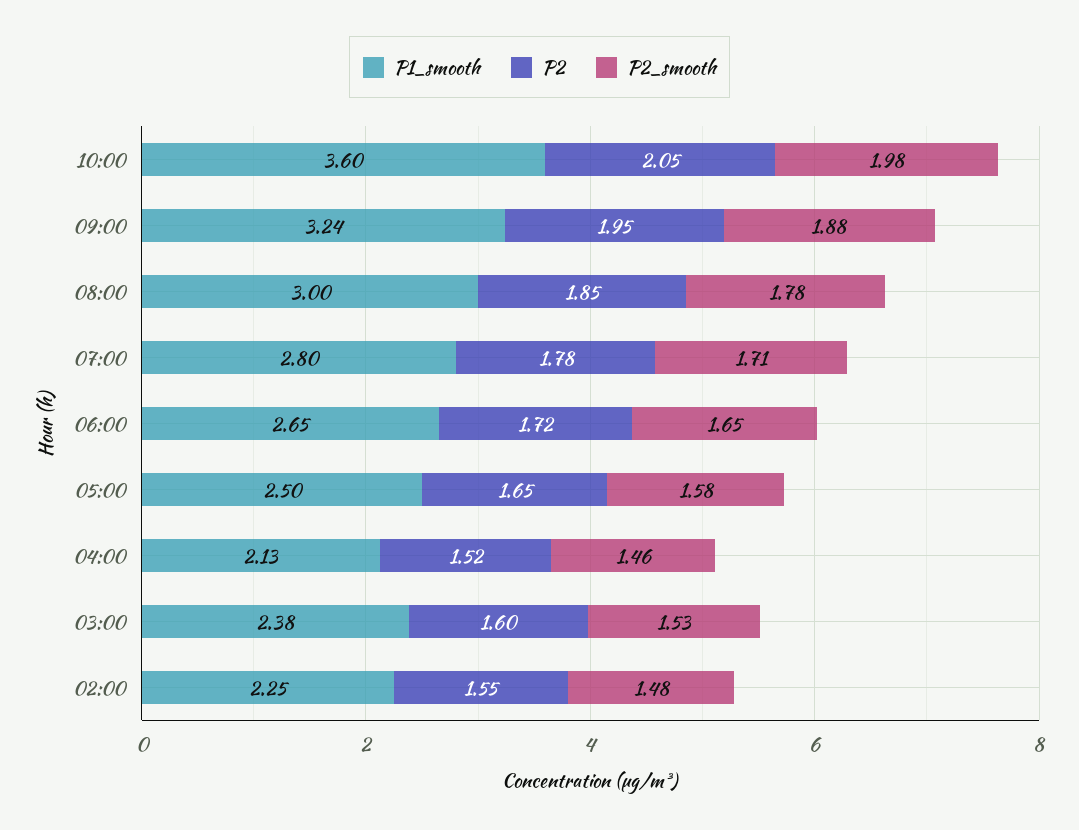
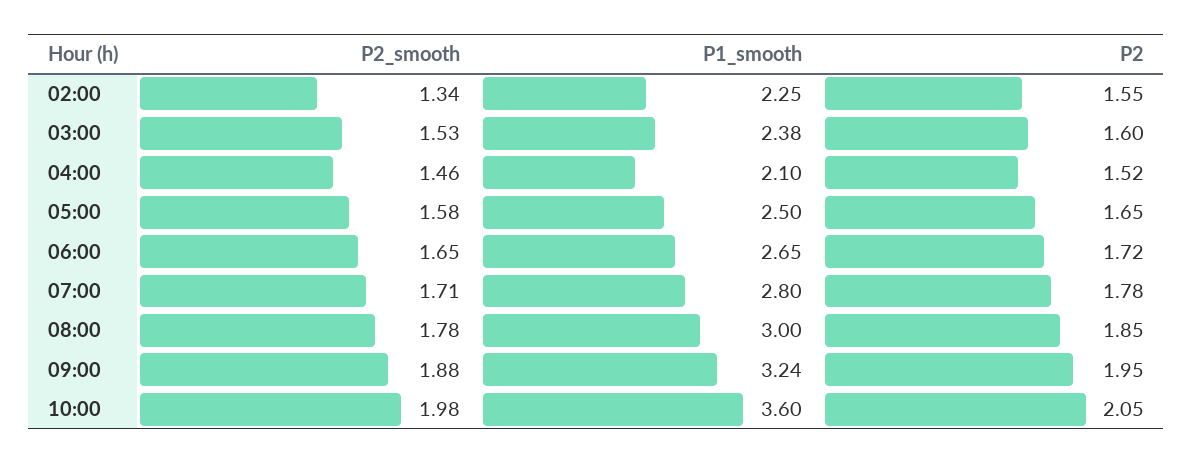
P1_smooth, 04:00: 2.13 -> 2.1
P2_smooth, 02:00: 1.48 -> 1.34

